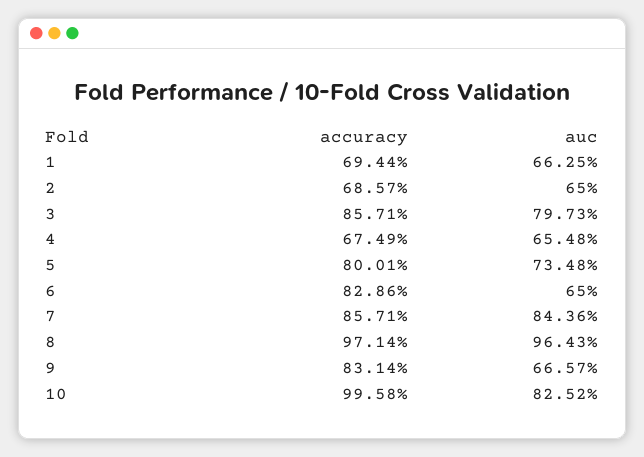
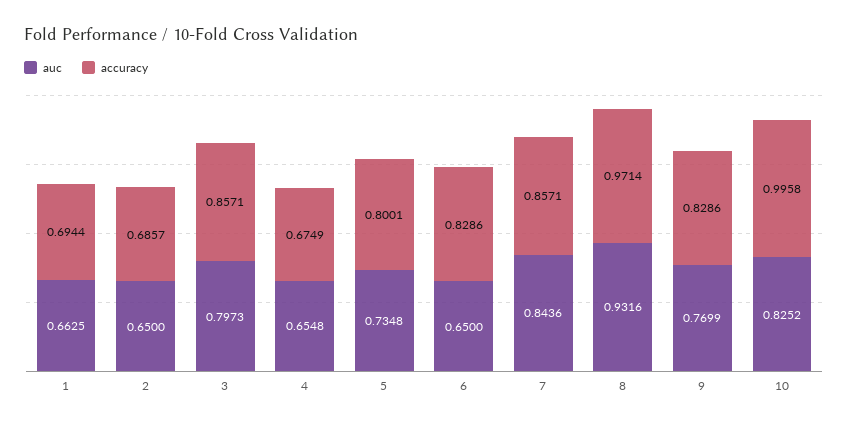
auc, 8: 0.9643 -> 0.9316
accuracy, 9: 0.8314 -> 0.8286
auc, 9: 0.6657 -> 0.7699

